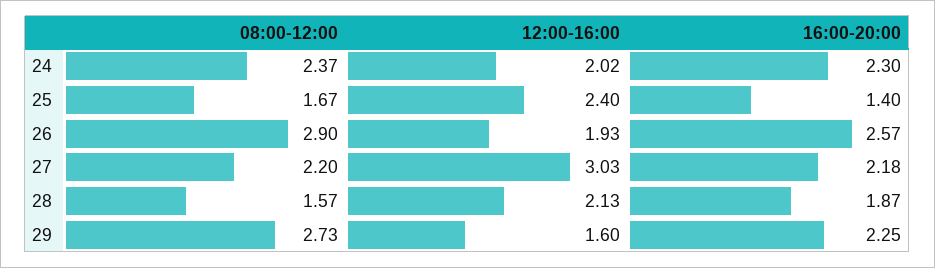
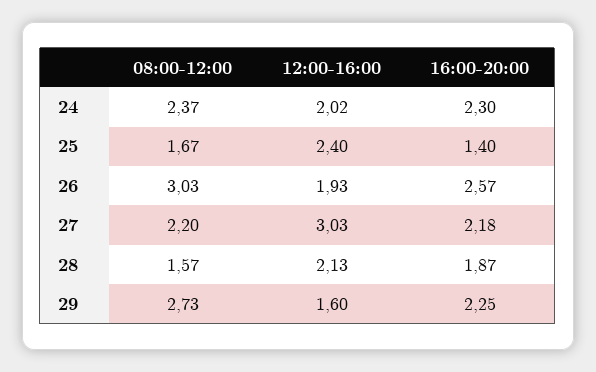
08:00-12:00, 26: 2.9 -> 3.03

